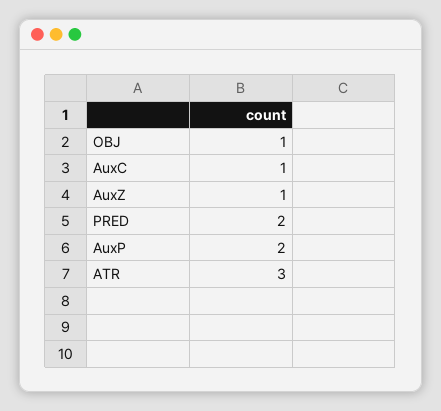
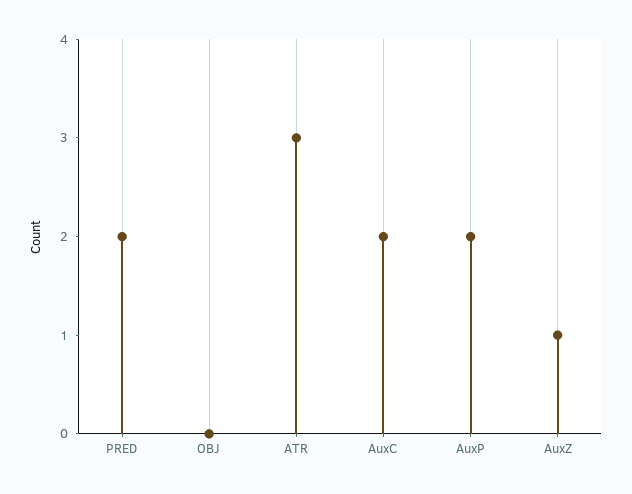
OBJ: 1 -> 0
AuxC: 1 -> 2

